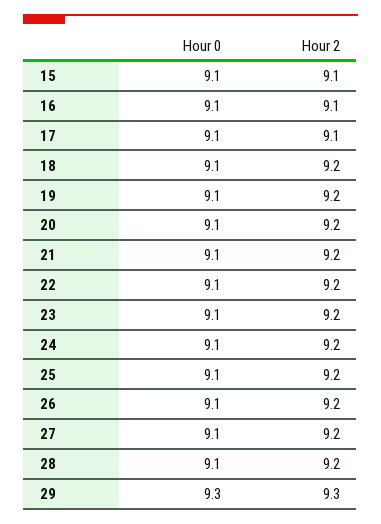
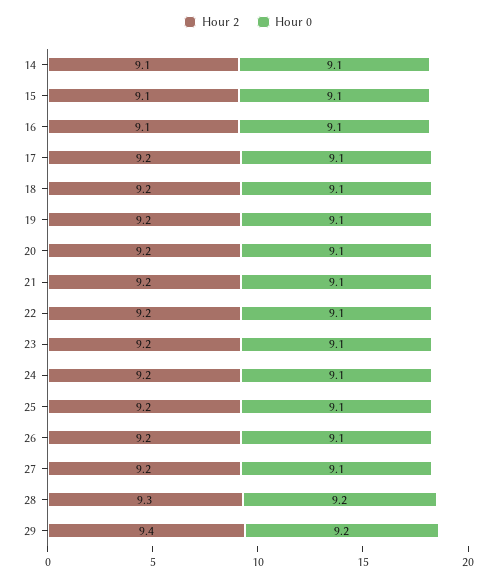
Hour 2, 17: 9.1 -> 9.2
Hour 0, 28: 9.1 -> 9.2
Hour 2, 28: 9.2 -> 9.3
Hour 0, 29: 9.3 -> 9.2
Hour 2, 29: 9.3 -> 9.4
Hour 2, 14: none -> 9.1
Hour 0, 14: none -> 9.1

